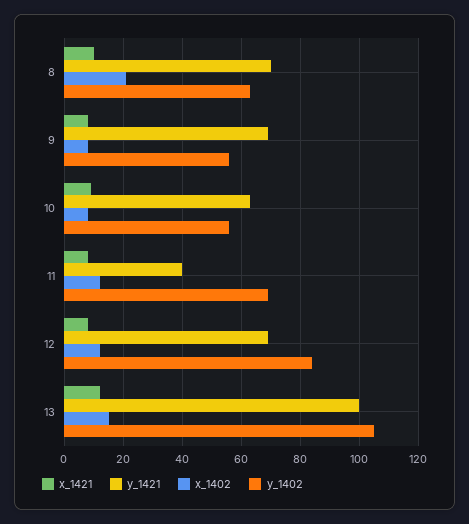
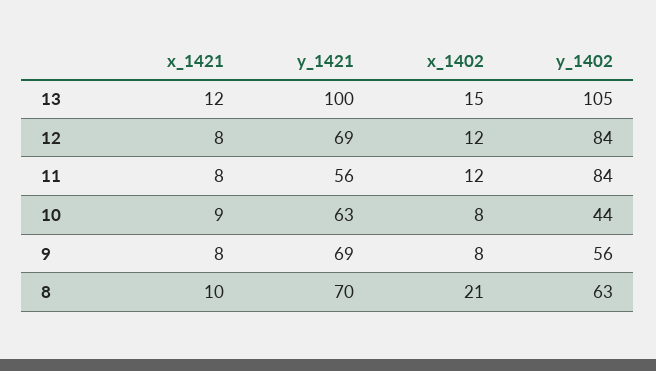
y_1402, 10: 55 -> 44
y_1421, 11: 40 -> 56
y_1402, 11: 70 -> 84

